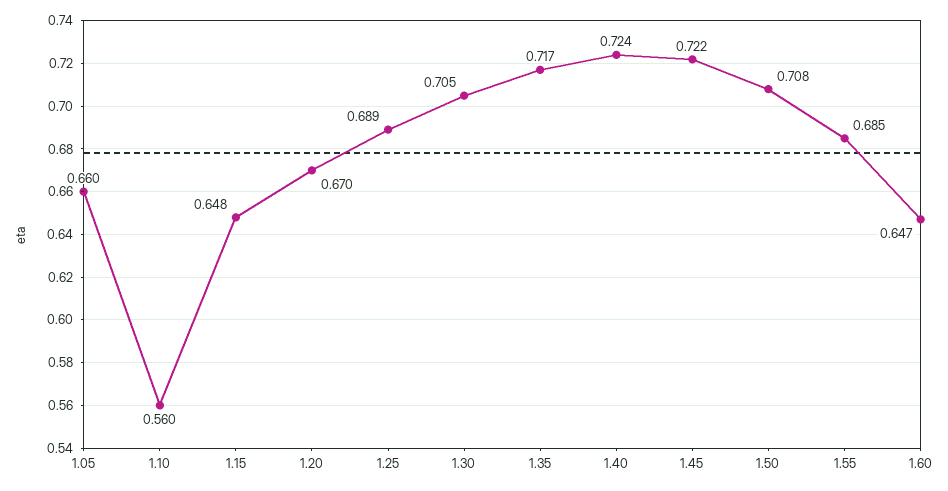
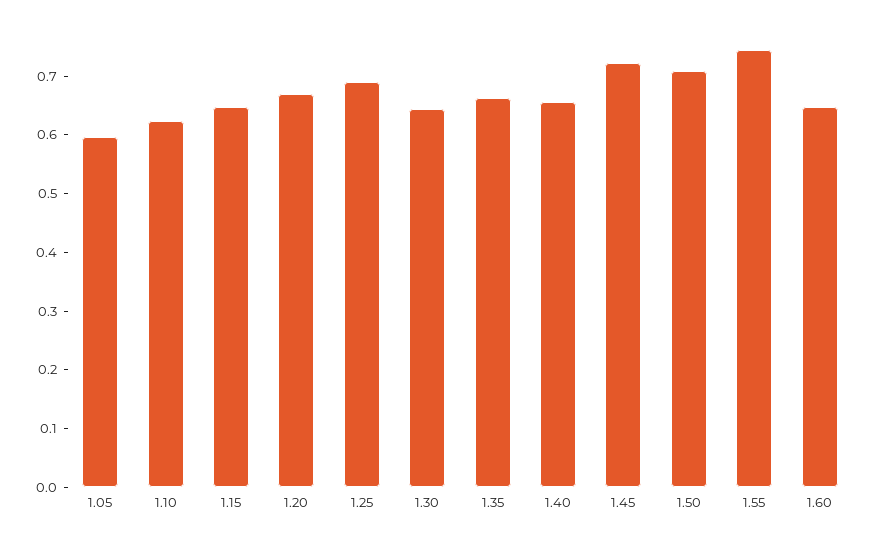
1.05: 0.66 -> 0.6
1.10: 0.56 -> 0.62
1.30: 0.705 -> 0.64
1.35: 0.717 -> 0.66
1.40: 0.724 -> 0.66
1.55: 0.685 -> 0.74

